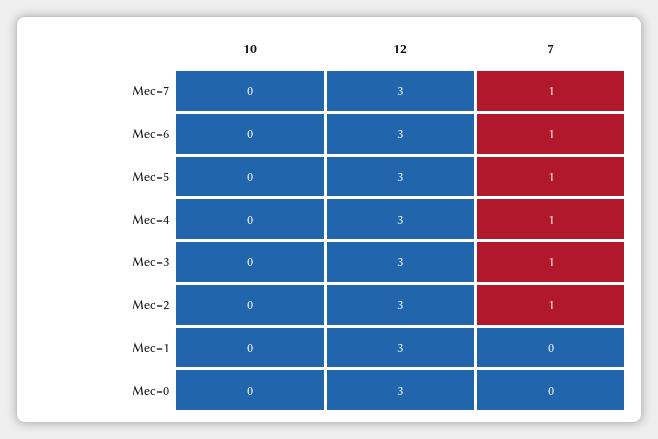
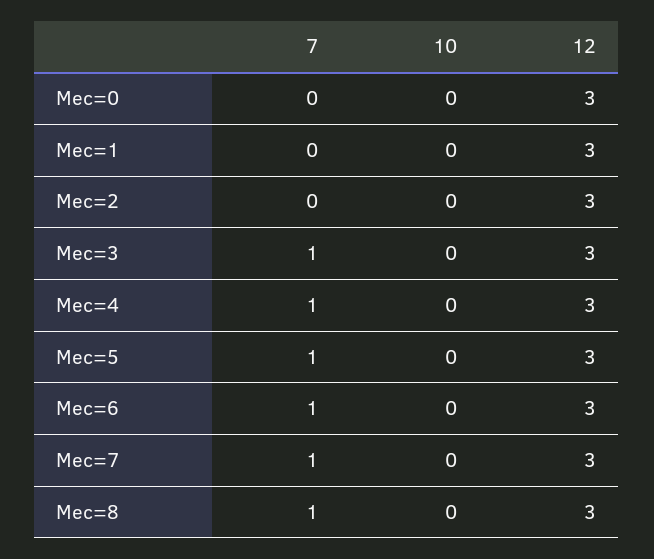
7, Мес=2: 1 -> 0
7, Мес=8: none -> 1
10, Мес=8: none -> 0
12, Мес=8: none -> 3

